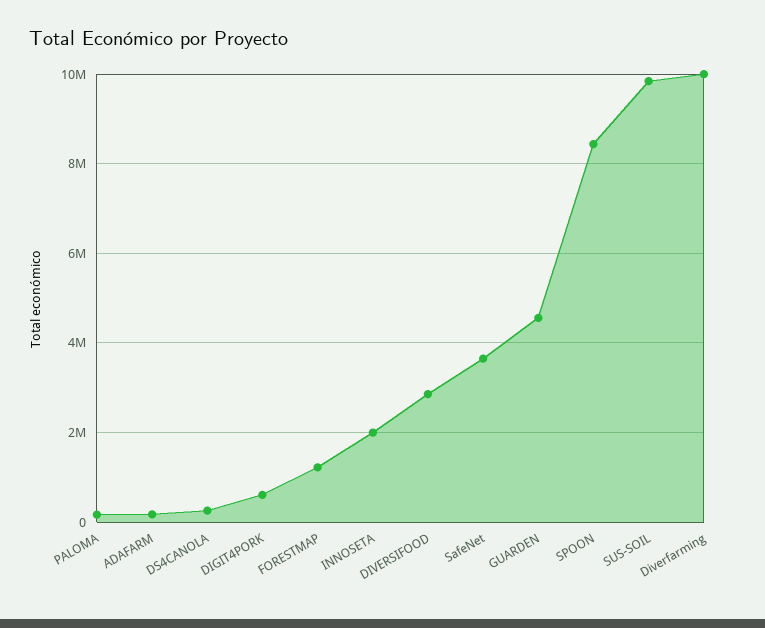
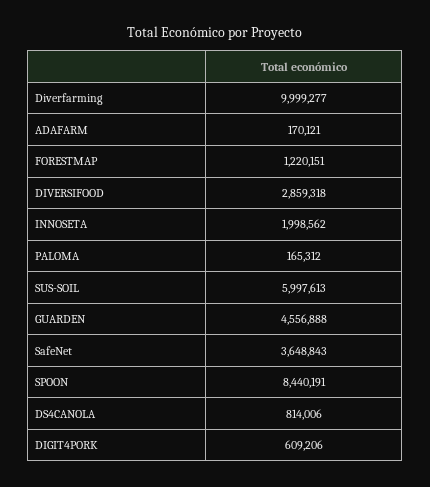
DS4CANOLA: 200000 -> 814006
SUS-SOIL: 9800000 -> 5997613

